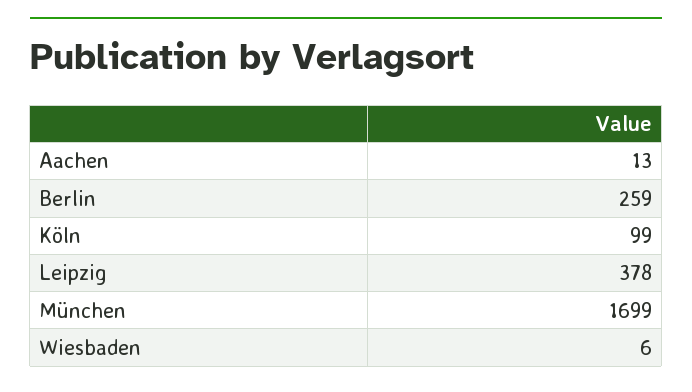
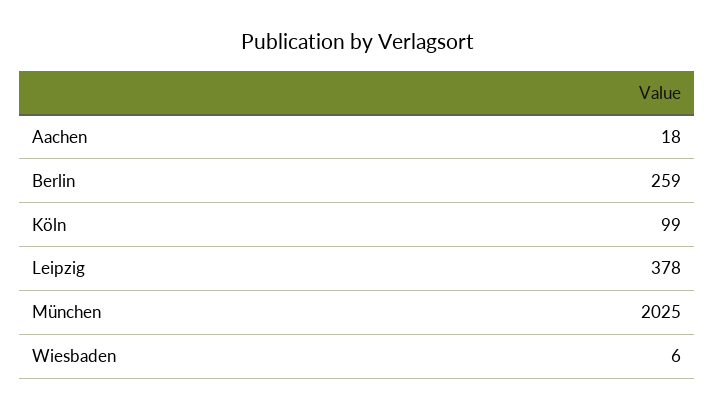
Aachen: 13 -> 18
München: 1699 -> 2025

